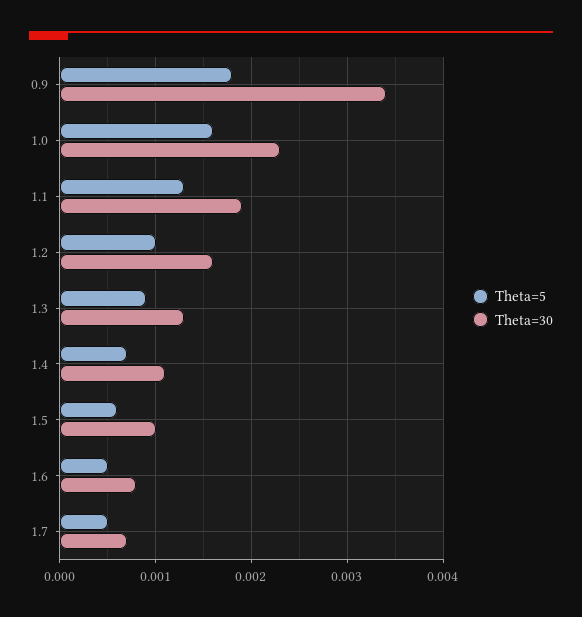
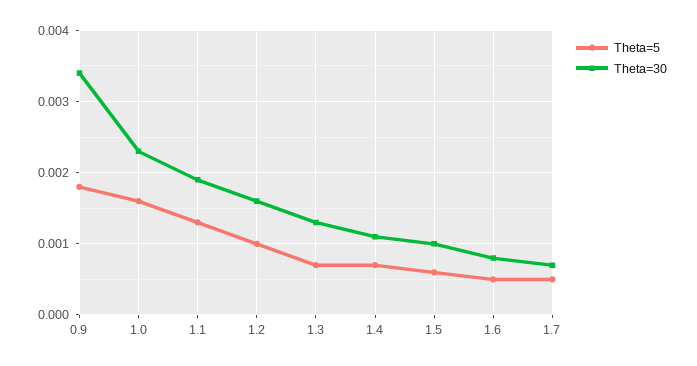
Theta=5, 1.3: 0.0009 -> 0.0007

